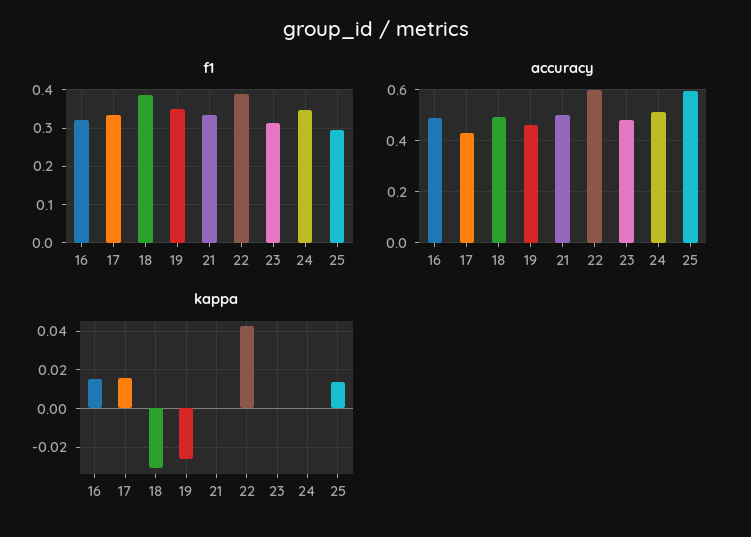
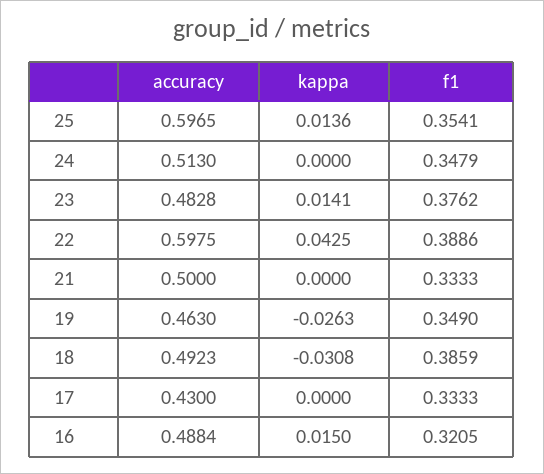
f1, 23: 0.32 -> 0.3762
f1, 25: 0.3 -> 0.3541
kappa, 17: 0.015 -> 0
kappa, 23: 0 -> 0.0141

